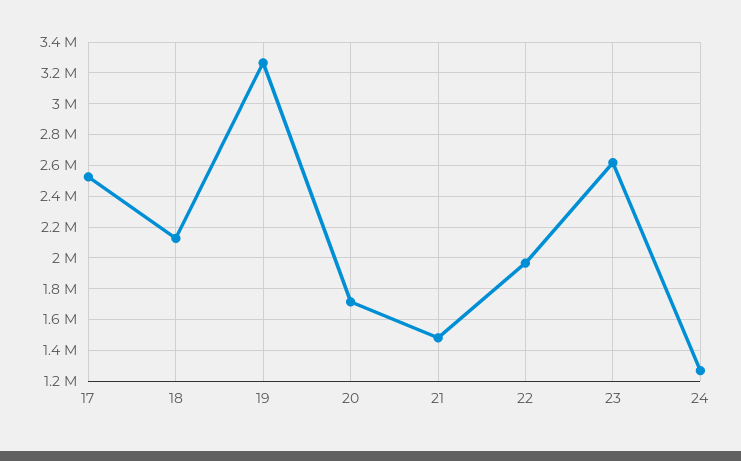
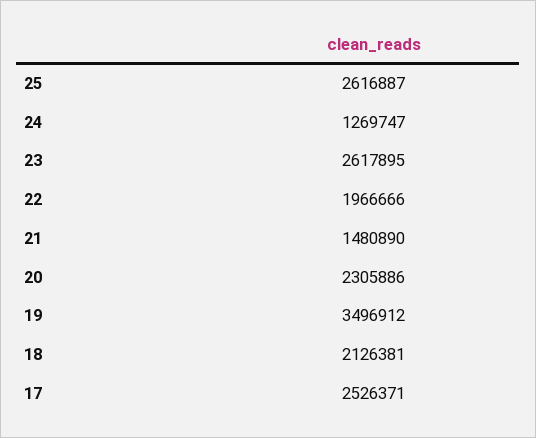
19: 3250000 -> 3496912
20: 1700000 -> 2305886
25: none -> 2616887

